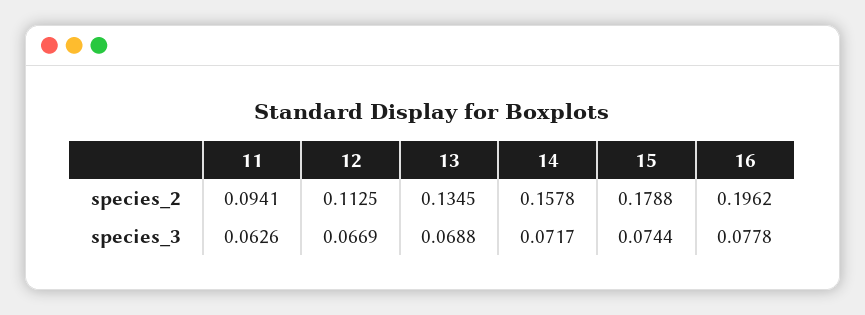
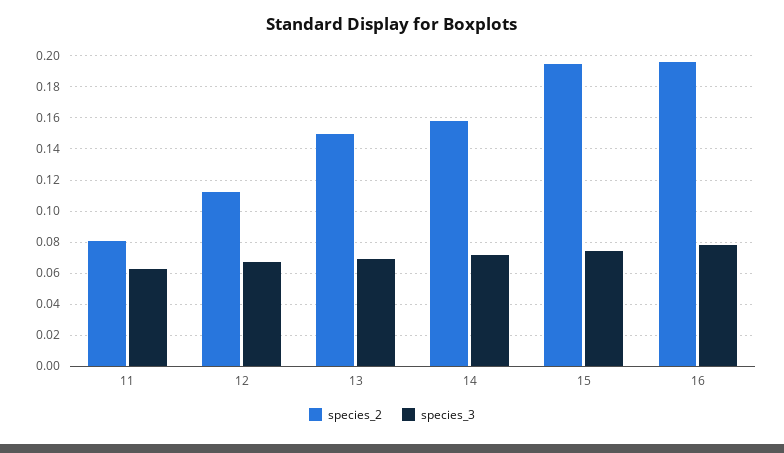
species_2, 11: 0.0941 -> 0.08
species_2, 13: 0.1345 -> 0.15
species_2, 15: 0.1788 -> 0.195

